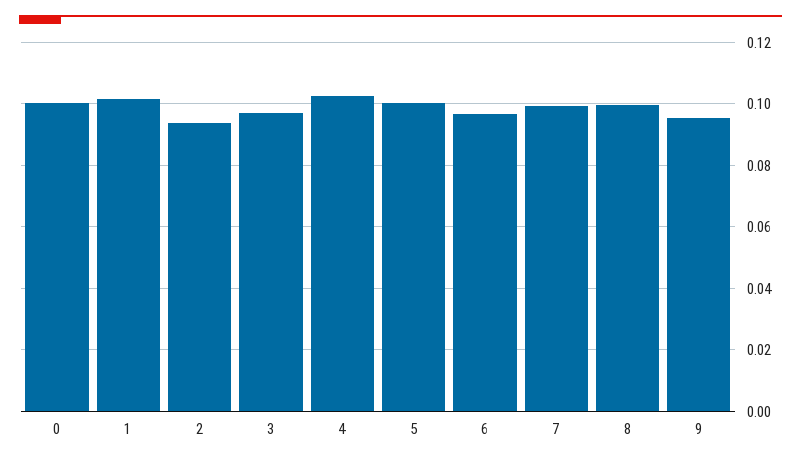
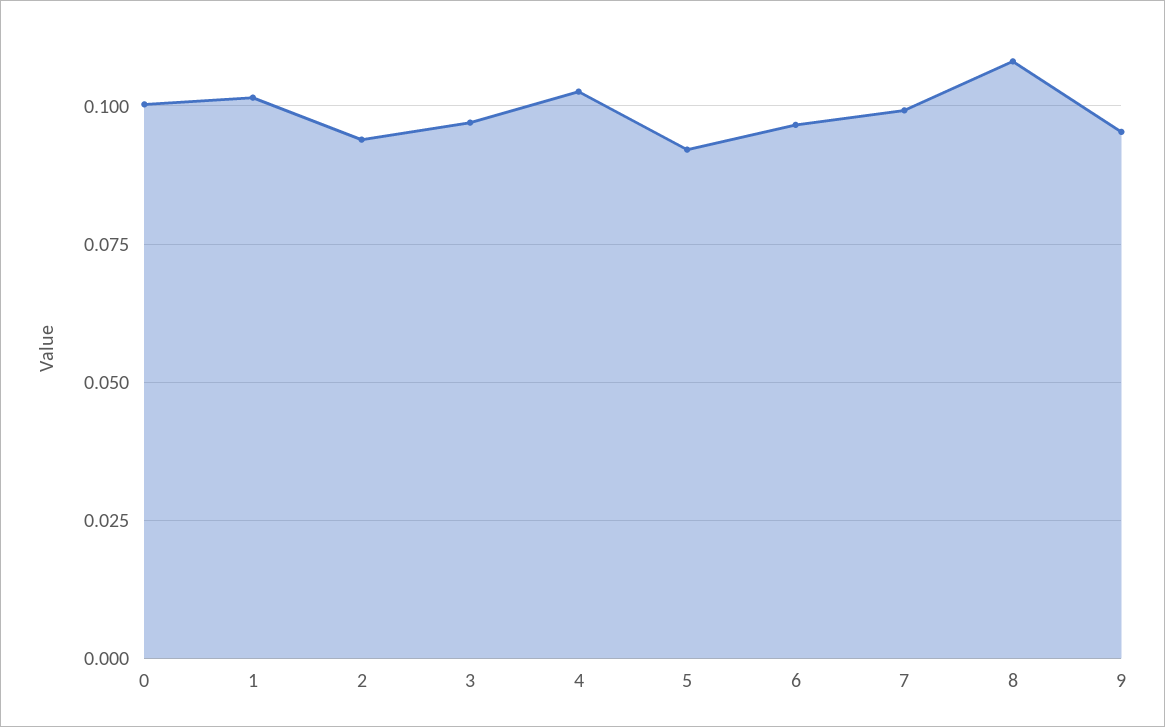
5: 0.1 -> 0.0925
8: 0.1 -> 0.1075

